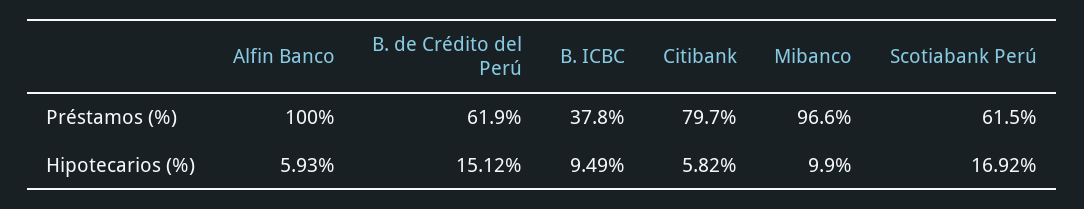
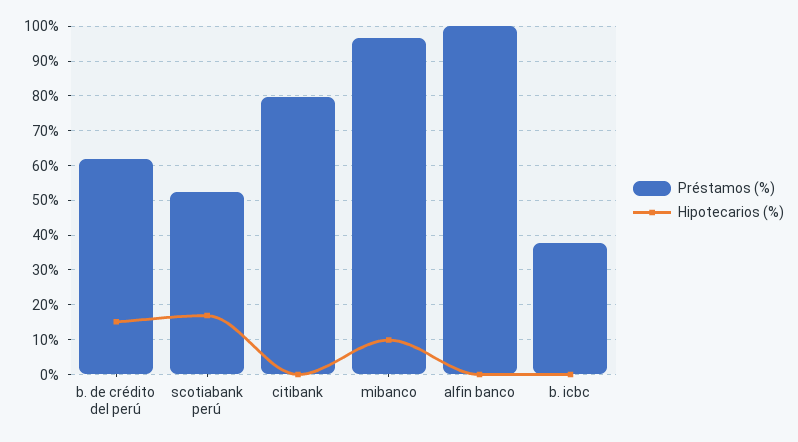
Préstamos (%), Scotiabank Perú: 61.5 -> 52
Hipotecarios (%), Alfin Banco: 5.93 -> 0
Hipotecarios (%), B. ICBC: 9.49 -> 0
Hipotecarios (%), Citibank: 5.82 -> 0

